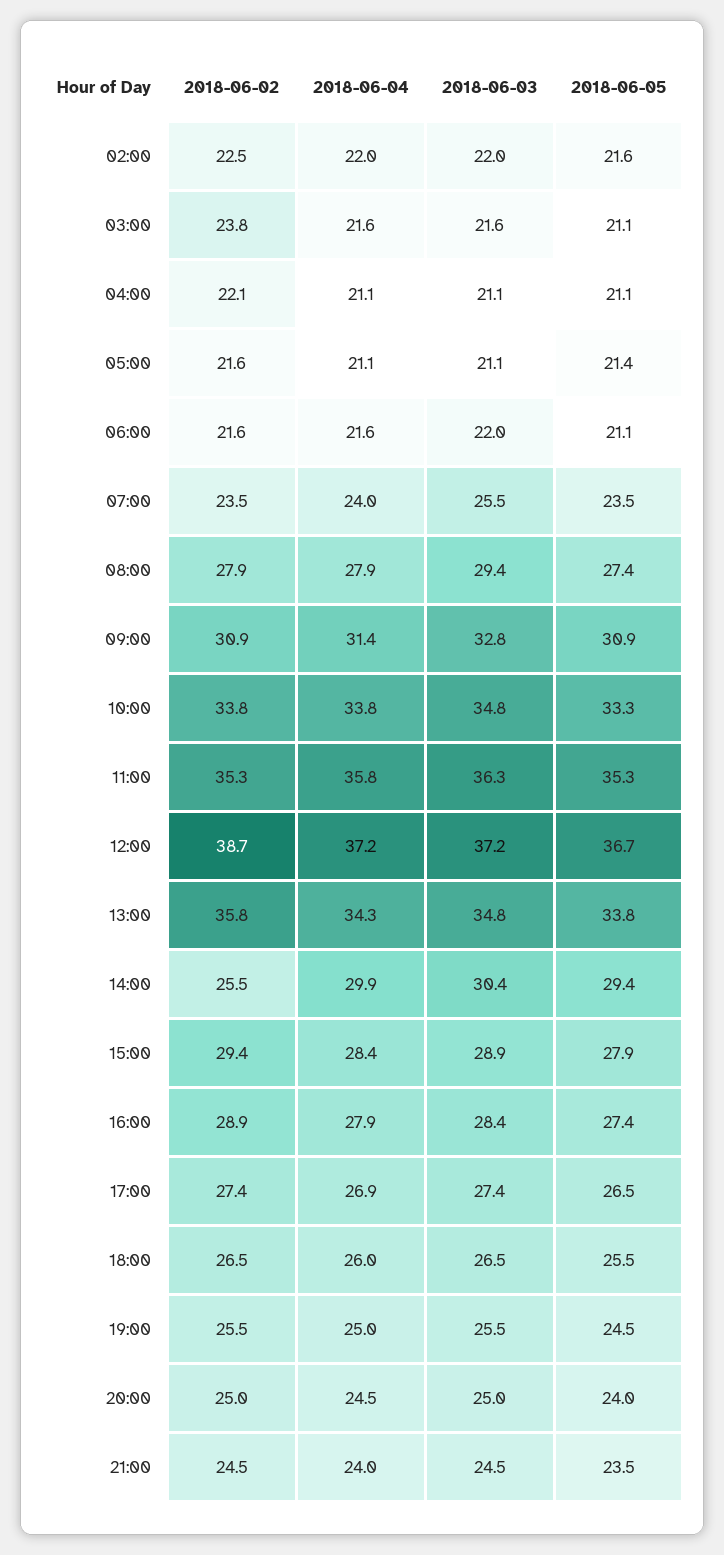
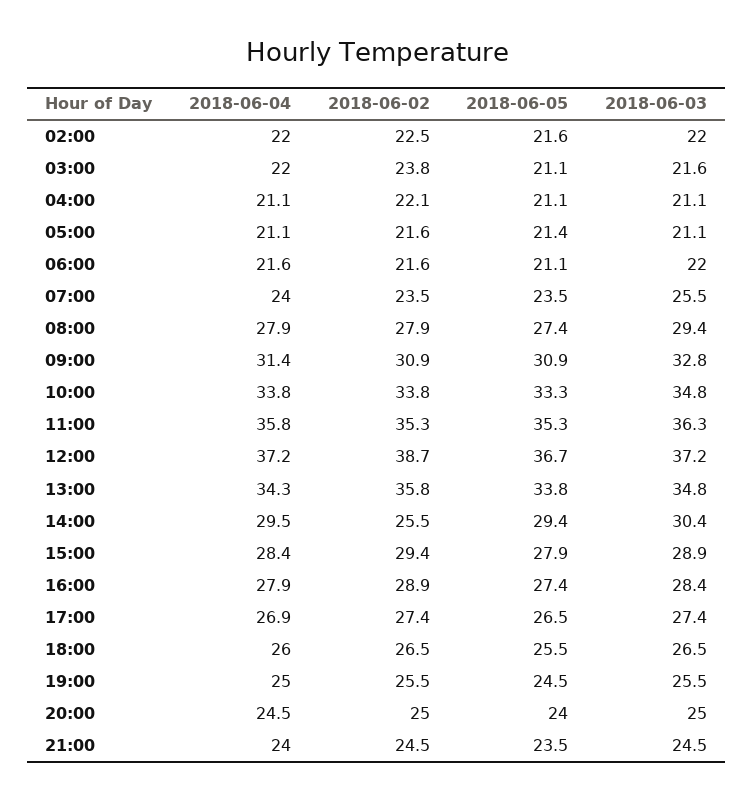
2018-06-04, 03:00: 21.6 -> 22
2018-06-04, 14:00: 29.9 -> 29.5

